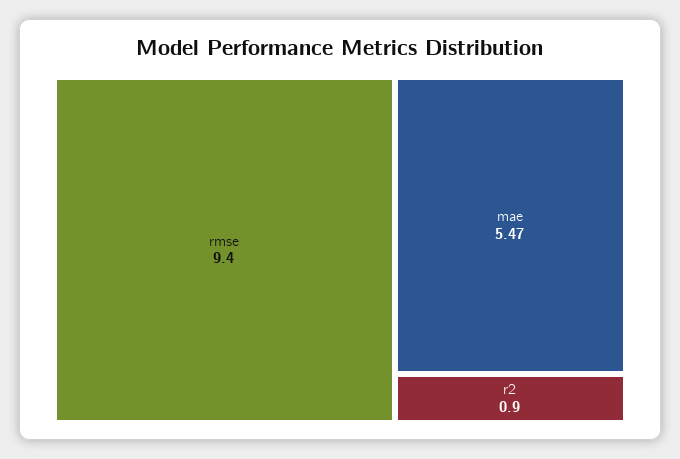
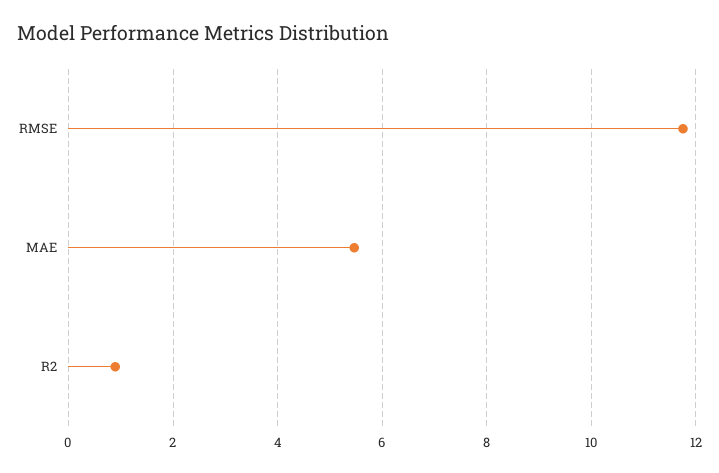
rmse: 9.4 -> 11.8

